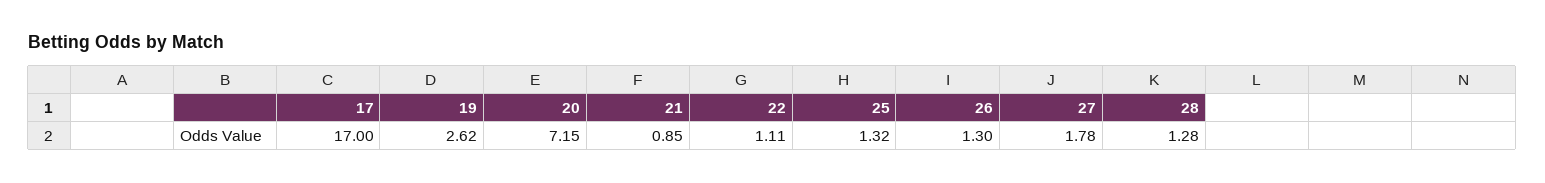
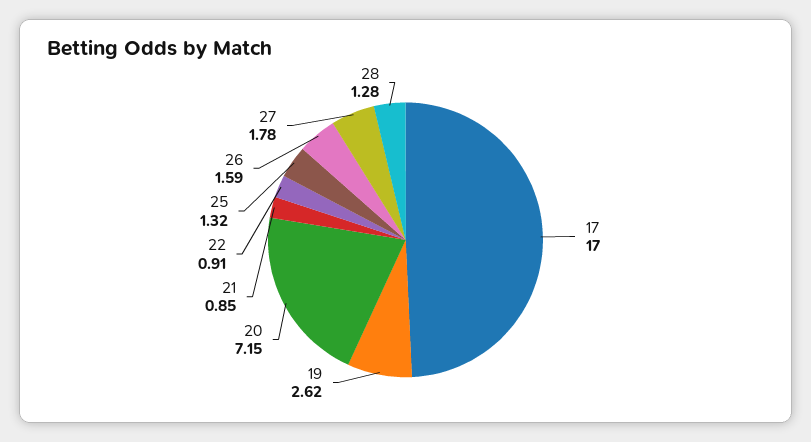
22: 1.11 -> 0.91
26: 1.3 -> 1.59

